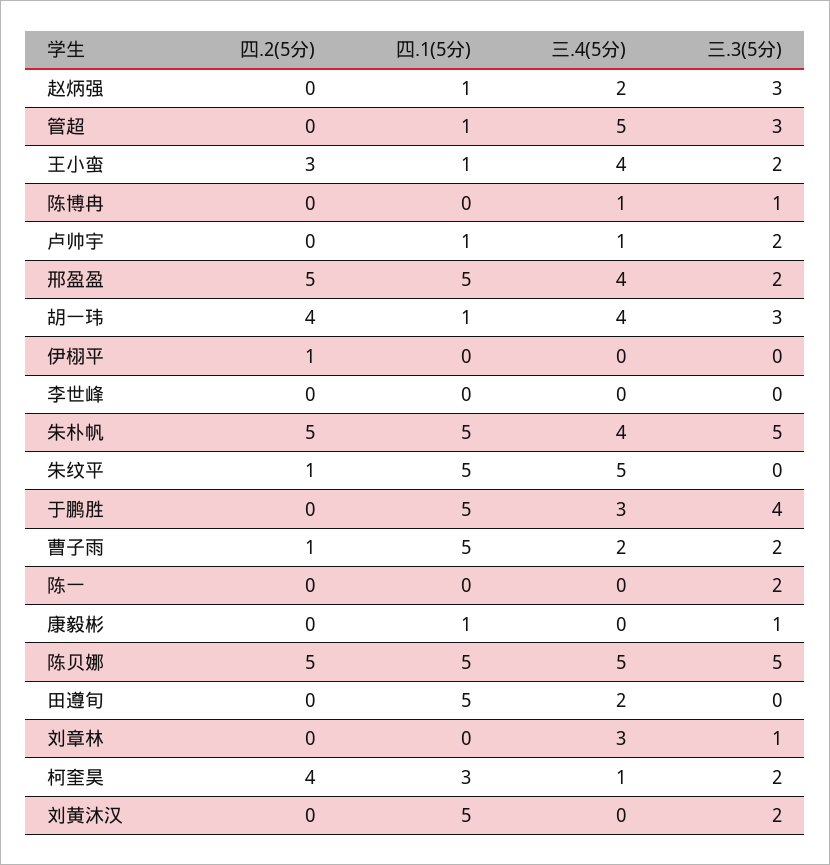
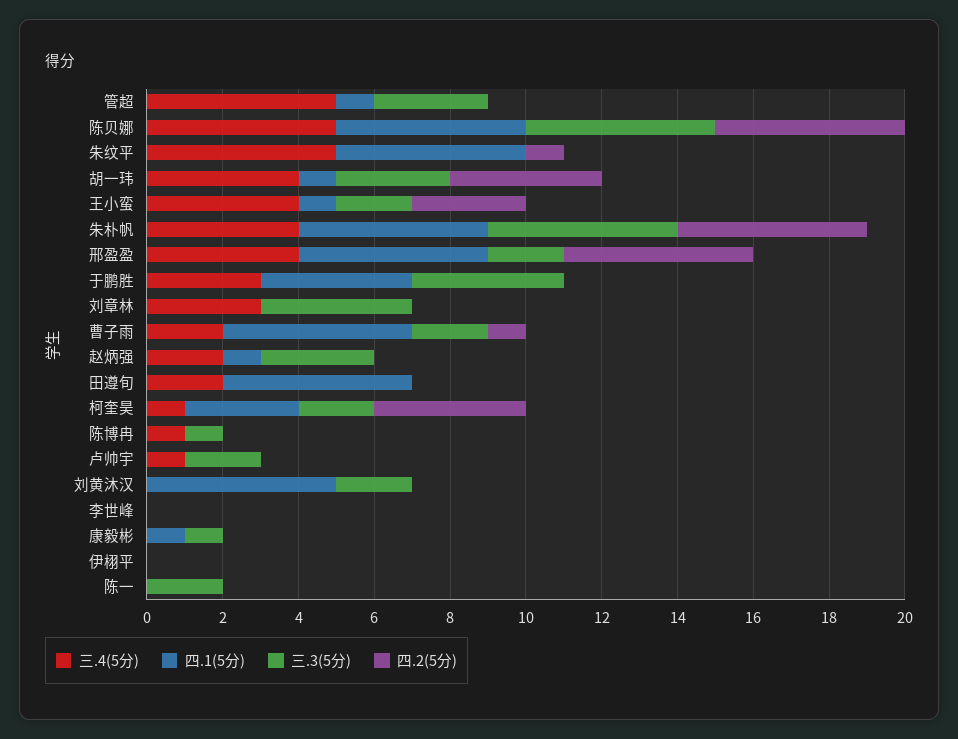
四.1(5分), 卢帅宇: 1 -> 0
四.2(5分), 伊栩平: 1 -> 0
四.1(5分), 于鹏胜: 5 -> 4
三.3(5分), 刘章林: 1 -> 4

